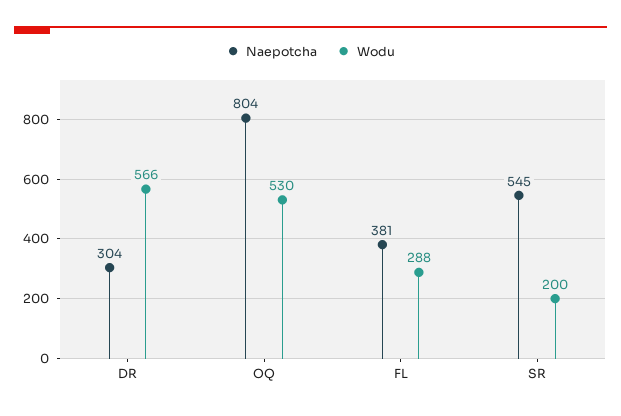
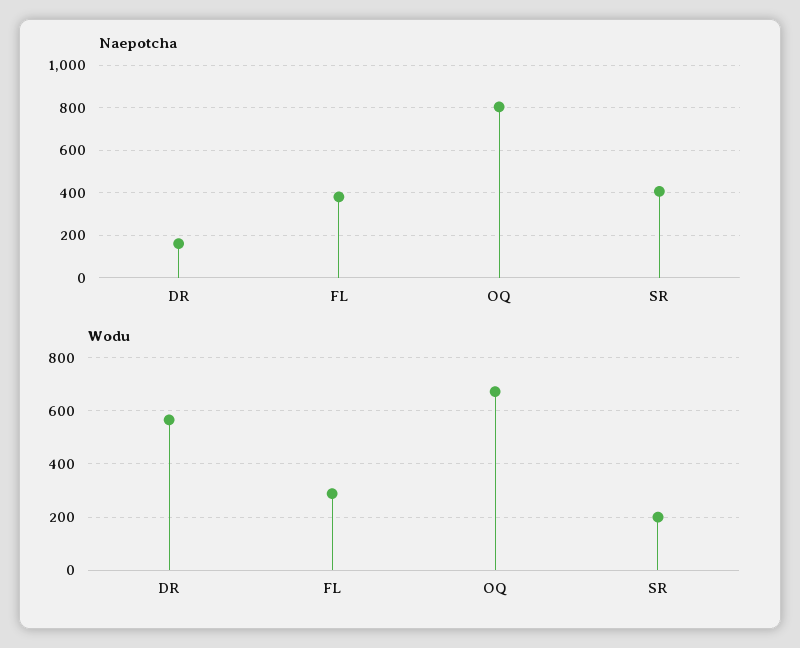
Naepotcha, DR: 304 -> 150
Wodu, OQ: 530 -> 675
Naepotcha, SR: 545 -> 400

